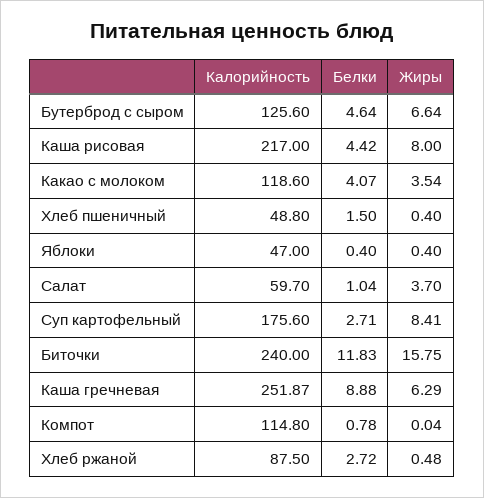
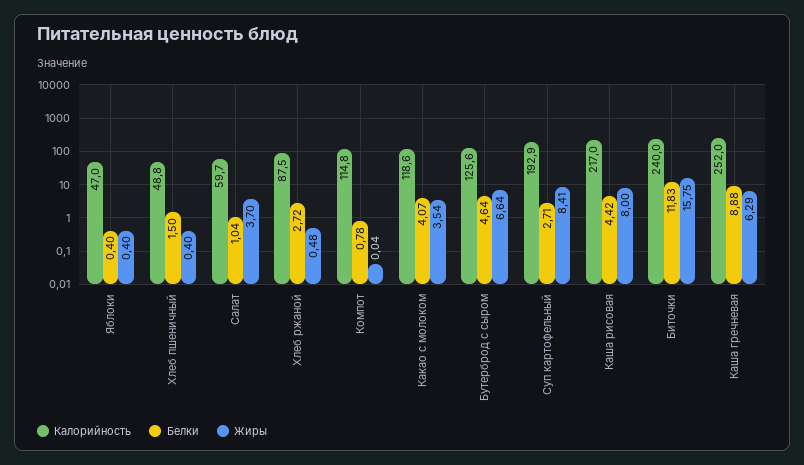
Калорийность, Суп картофельный: 175.6 -> 192.9
Калорийность, Каша гречневая: 251.87 -> 252

